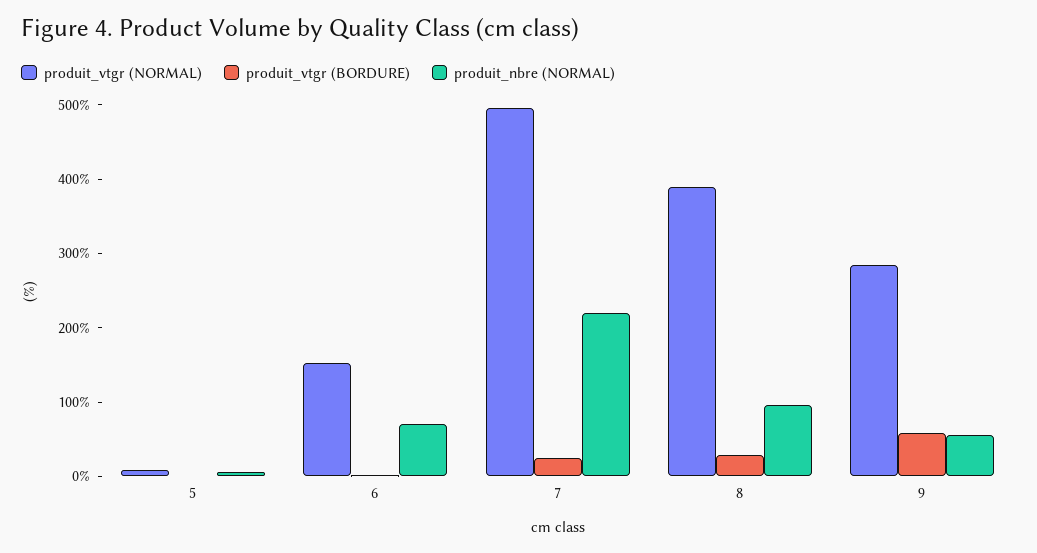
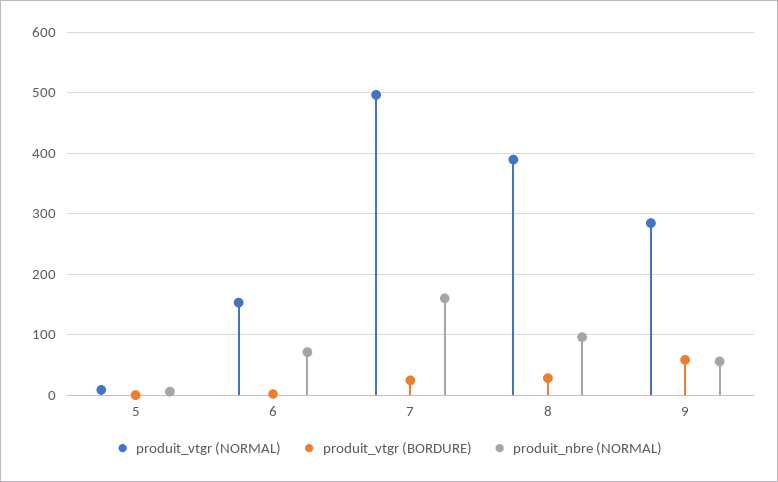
produit_nbre (NORMAL), 7: 220 -> 160

